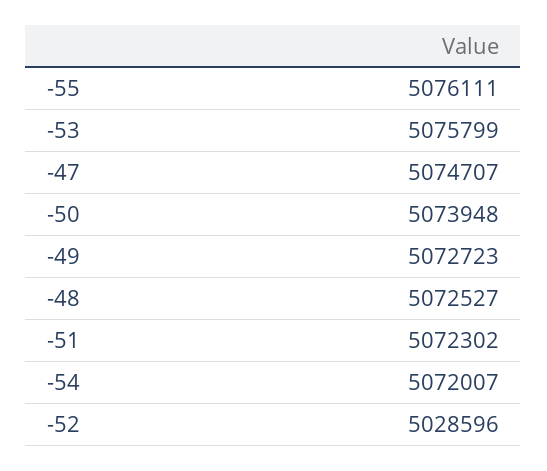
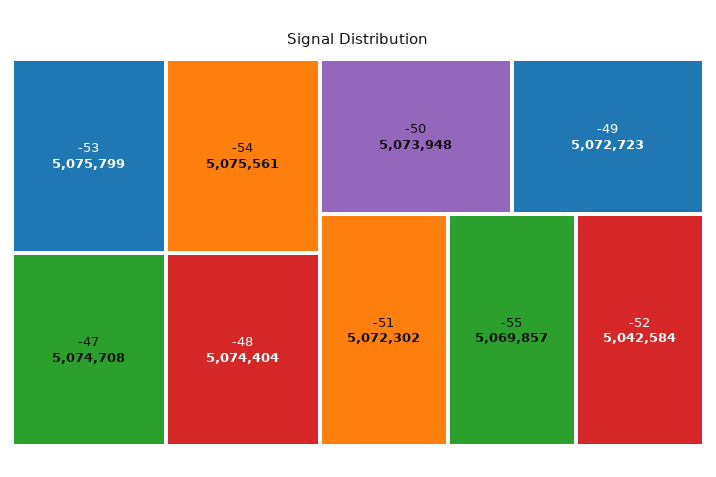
-55: 5076111 -> 5069857
-47: 5074707 -> 5074708
-48: 5072527 -> 5074404
-54: 5072007 -> 5075561
-52: 5028596 -> 5042584

